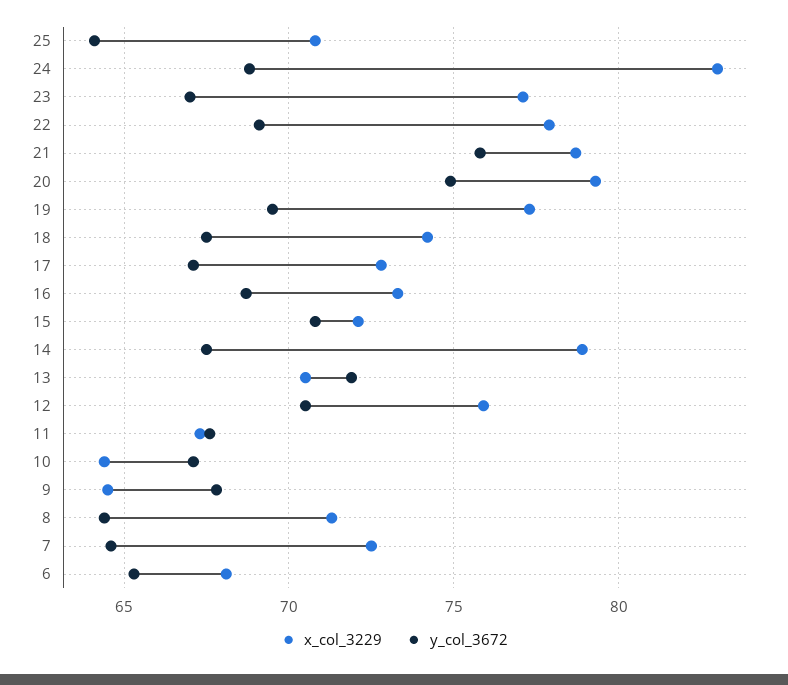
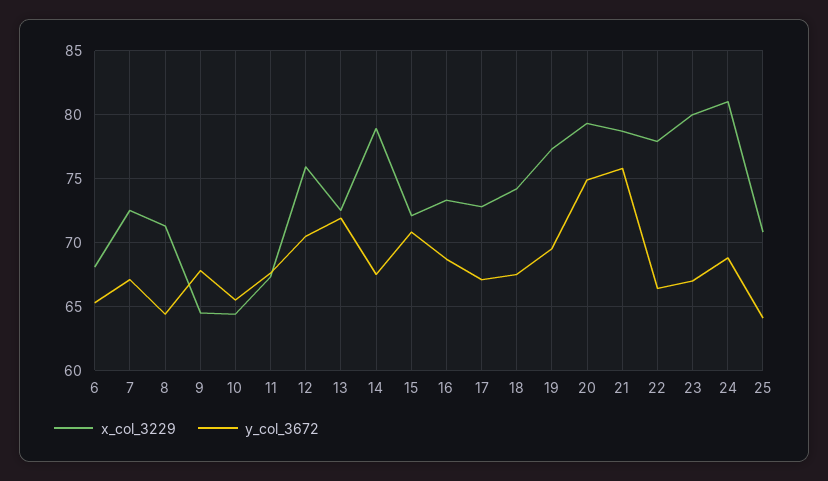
x_col_3229, 24: 83 -> 81
x_col_3229, 23: 77 -> 80
y_col_3672, 22: 69 -> 66.5
x_col_3229, 13: 70.5 -> 72.5
y_col_3672, 10: 67 -> 65.5
y_col_3672, 7: 64.5 -> 67

